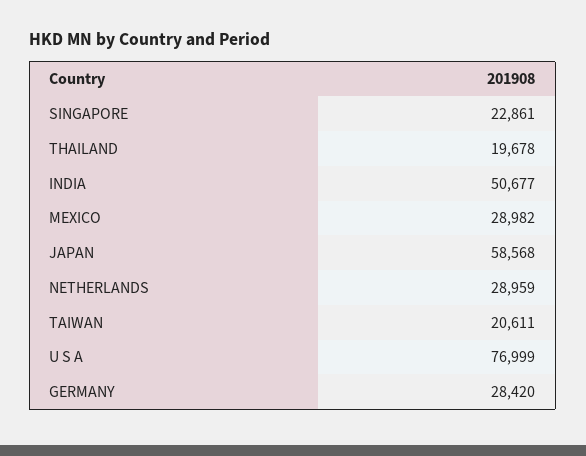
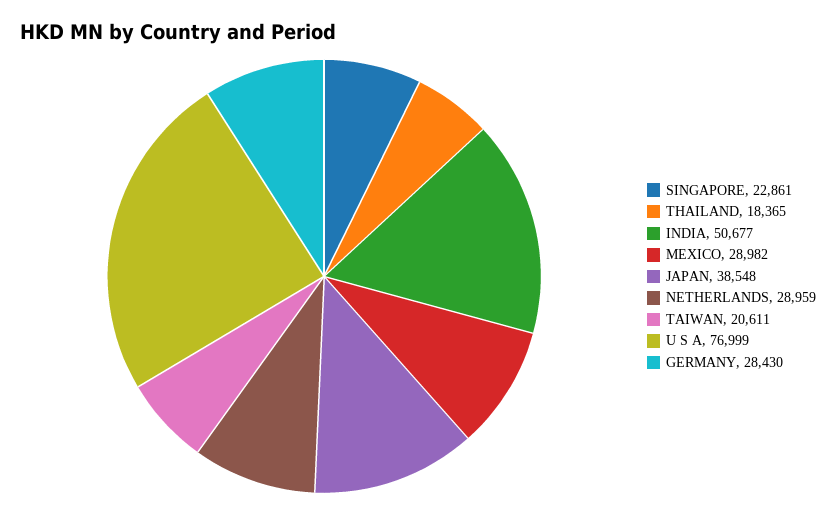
THAILAND: 19678 -> 18365
JAPAN: 58568 -> 38548
GERMANY: 28420 -> 28430

